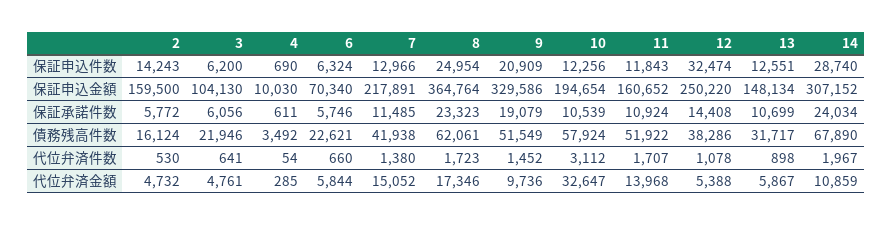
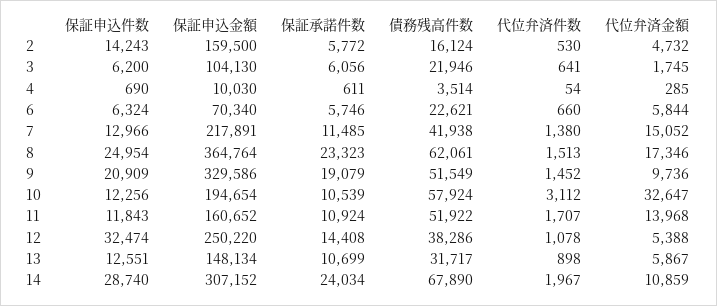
4, 債務残高件数: 3492 -> 3514
8, 代位弁済件数: 1723 -> 1513
3, 代位弁済金額: 4761 -> 1745

